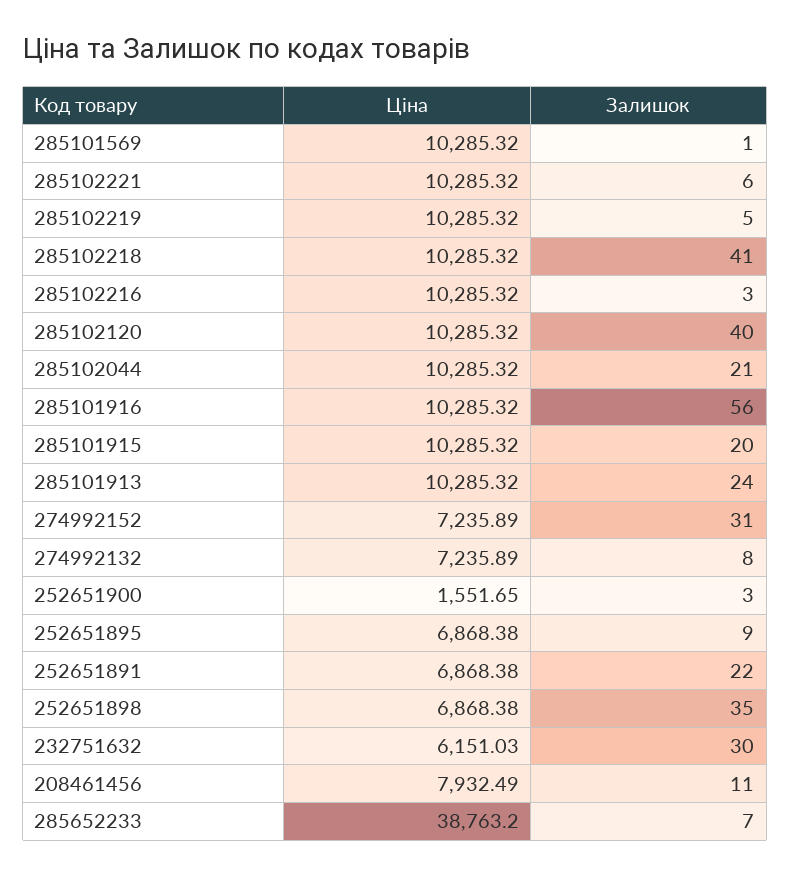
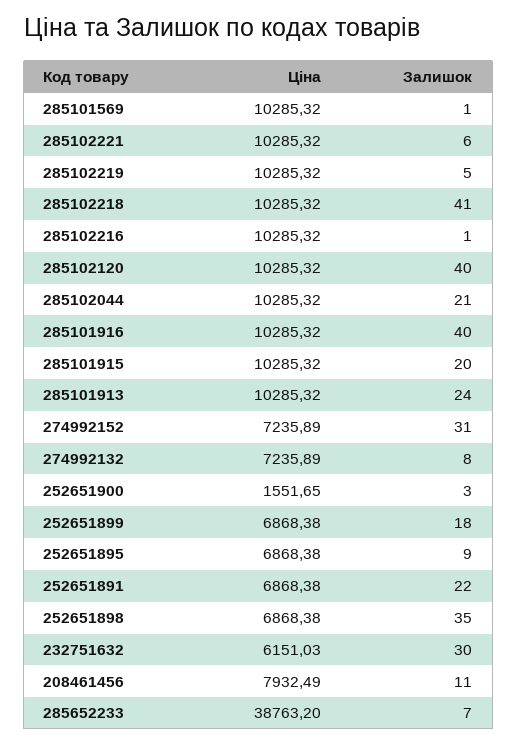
Залишок, 285102216: 3 -> 1
Залишок, 285101916: 56 -> 40
Ціна, 252651899: none -> 6868.38
Залишок, 252651899: none -> 18

